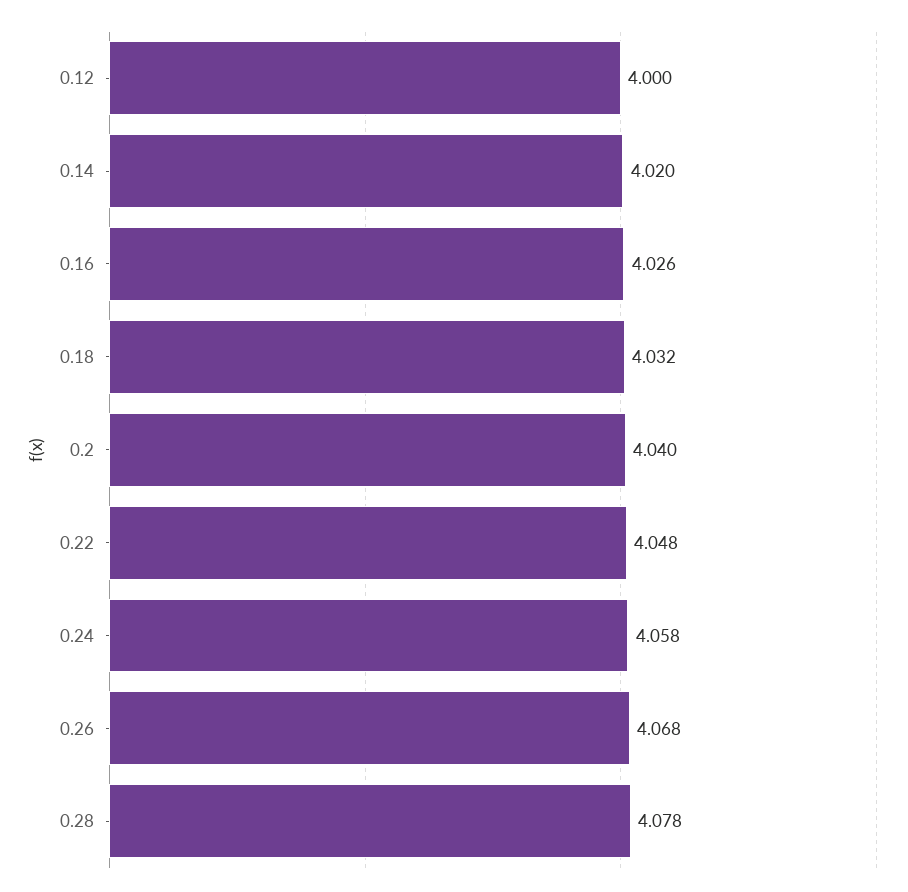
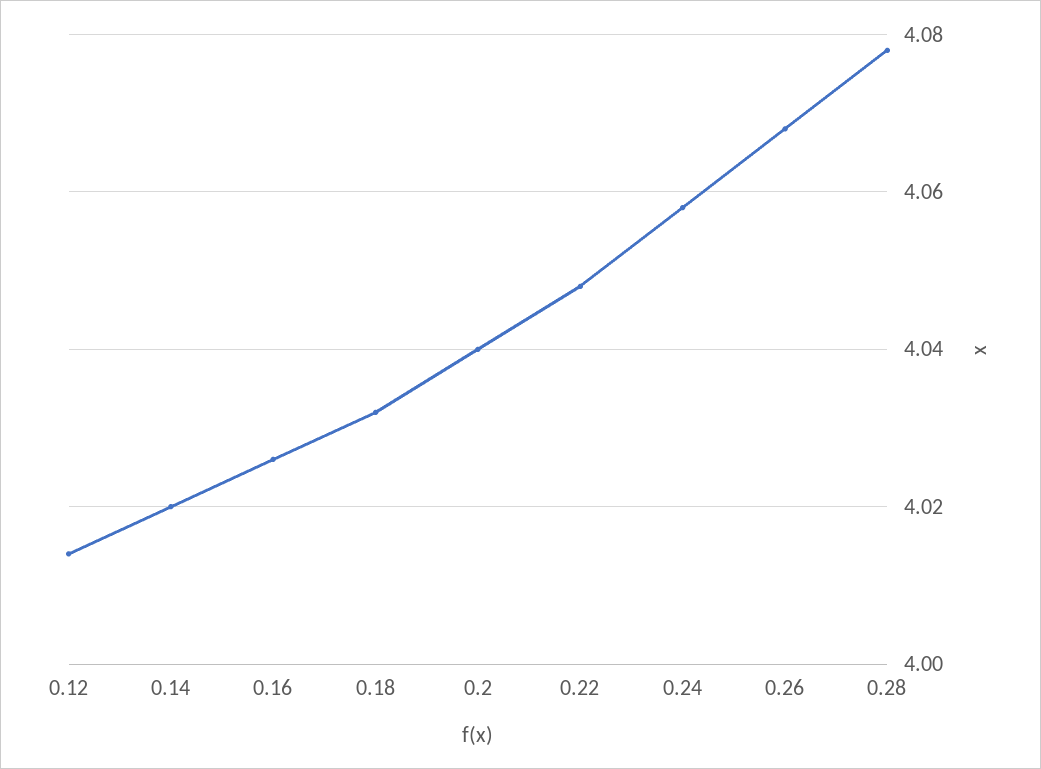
0.12: 4 -> 4.015

